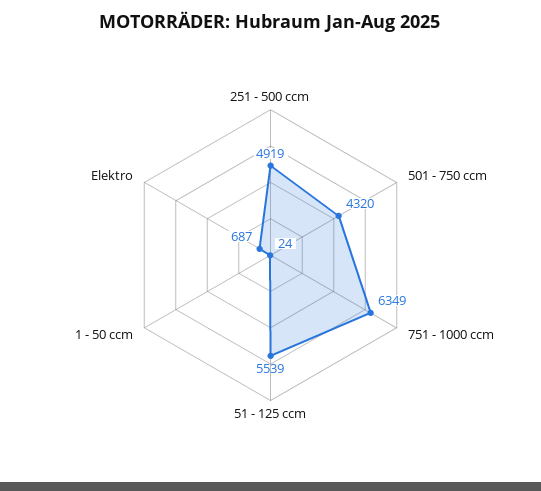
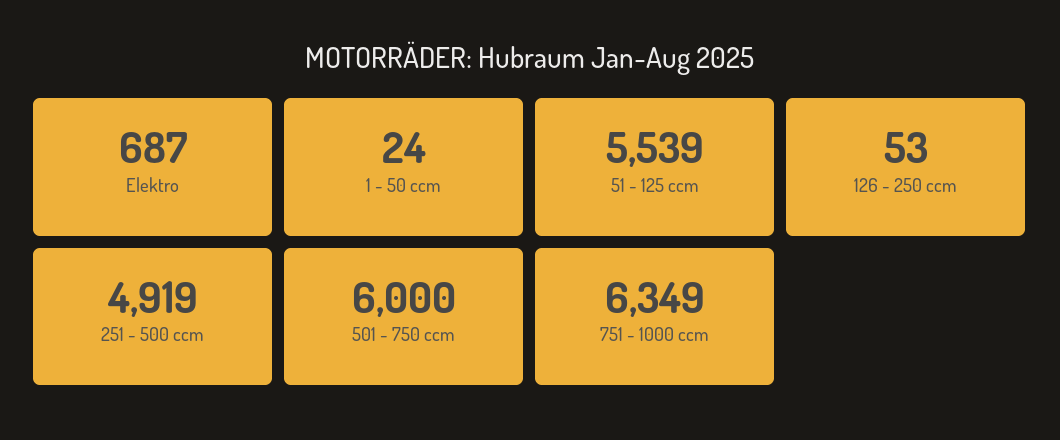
501 - 750 ccm: 4320 -> 6000
126 - 250 ccm: none -> 53

